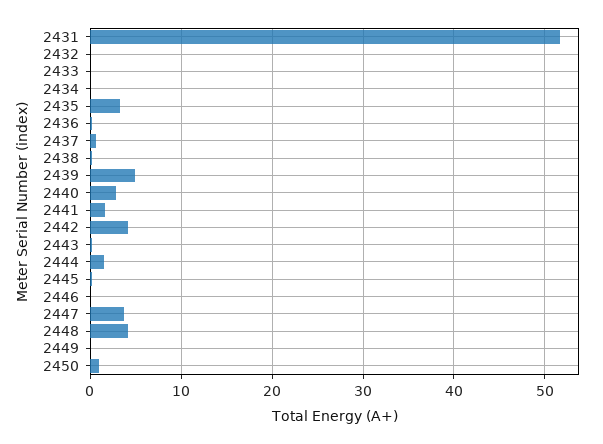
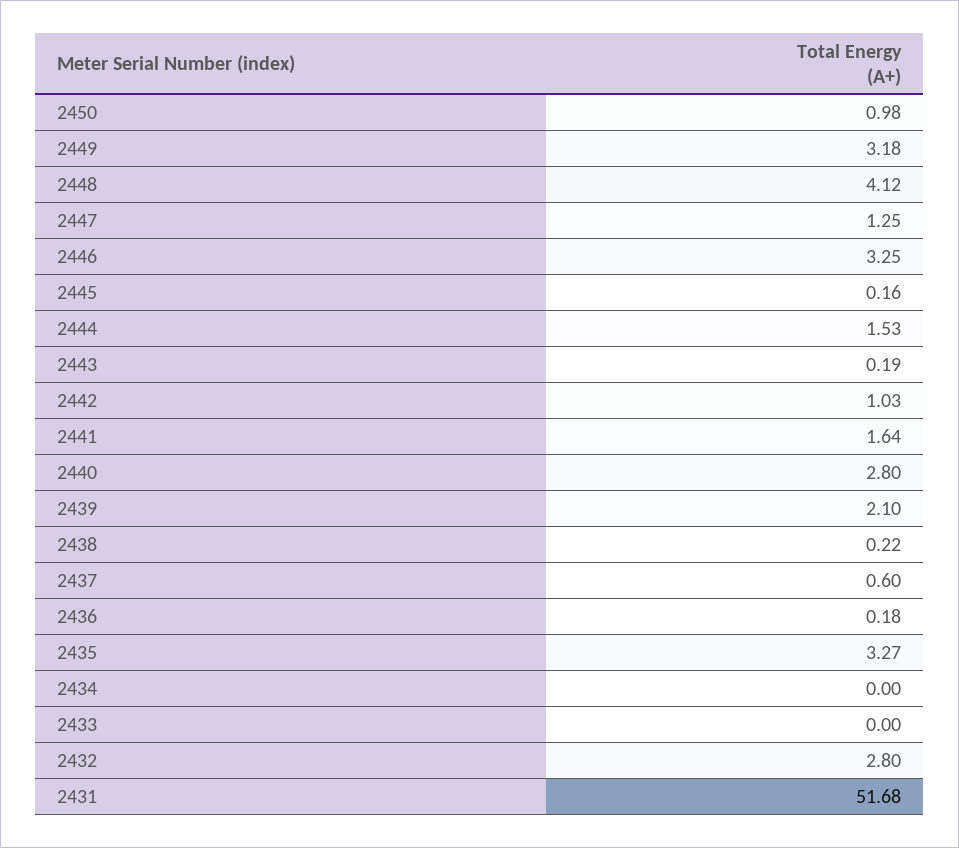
2432: 0 -> 2.8
2439: 5 -> 2.1
2442: 4 -> 1.03
2446: 0 -> 3.25
2447: 4 -> 1.25
2449: 0 -> 3.18

